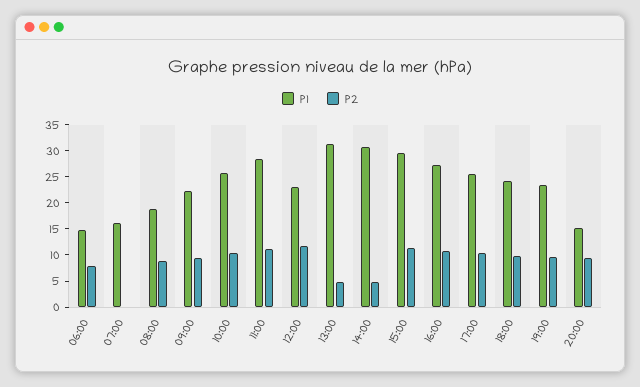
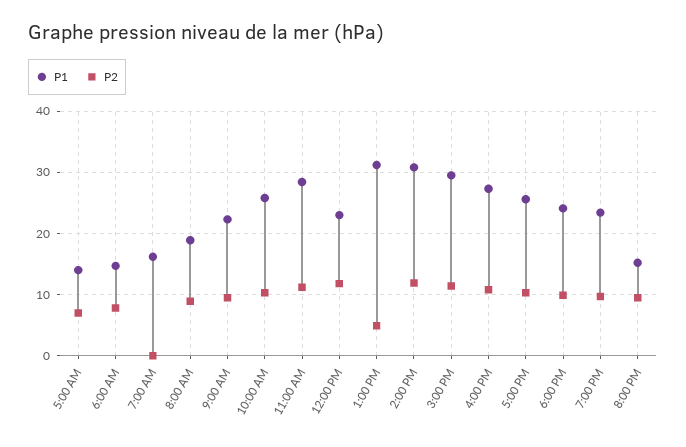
P2, 14:00: 5 -> 12
P1, 5:00 AM: none -> 14
P2, 5:00 AM: none -> 7

